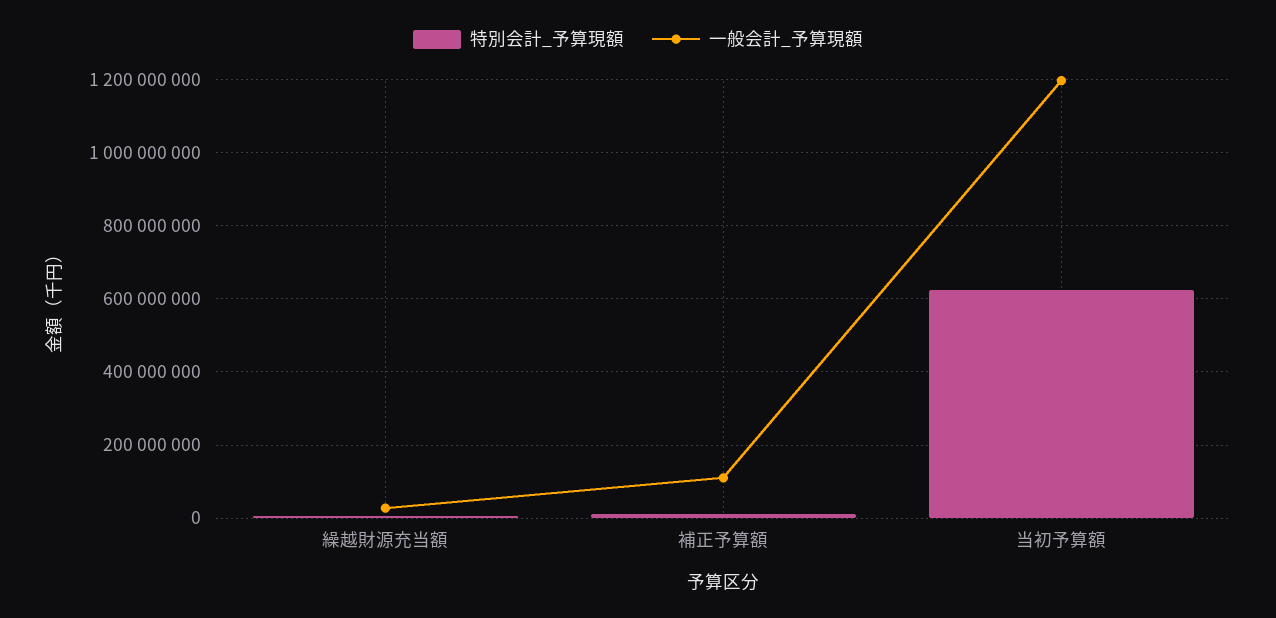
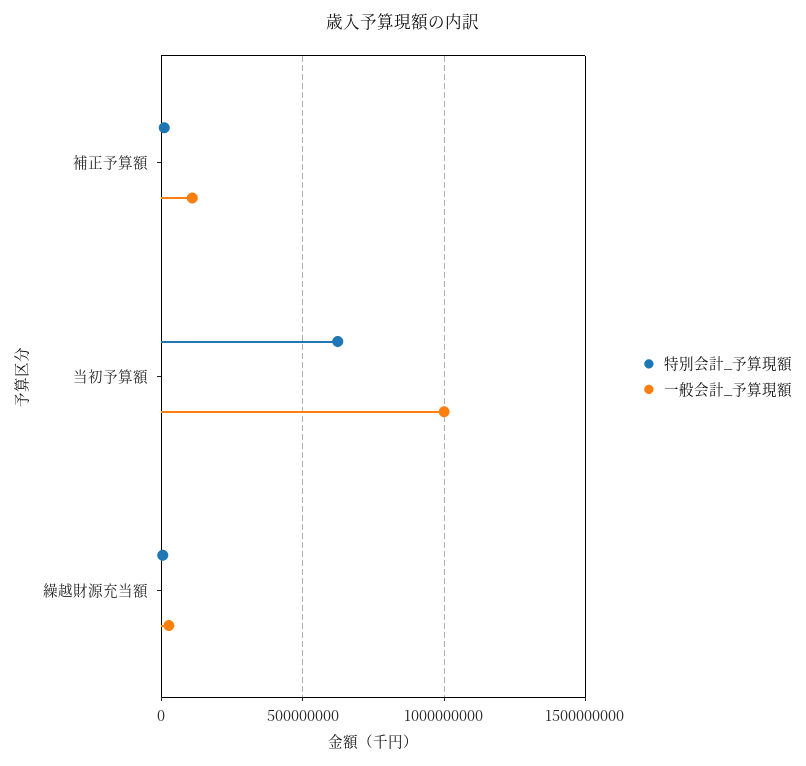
一般会計_予算現額, 当初予算額: 1200000000 -> 1000000000

